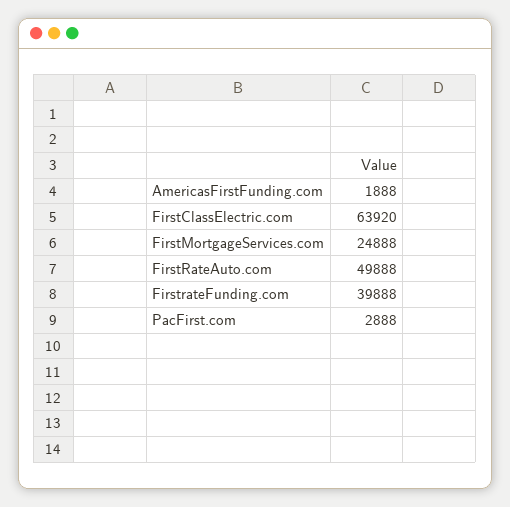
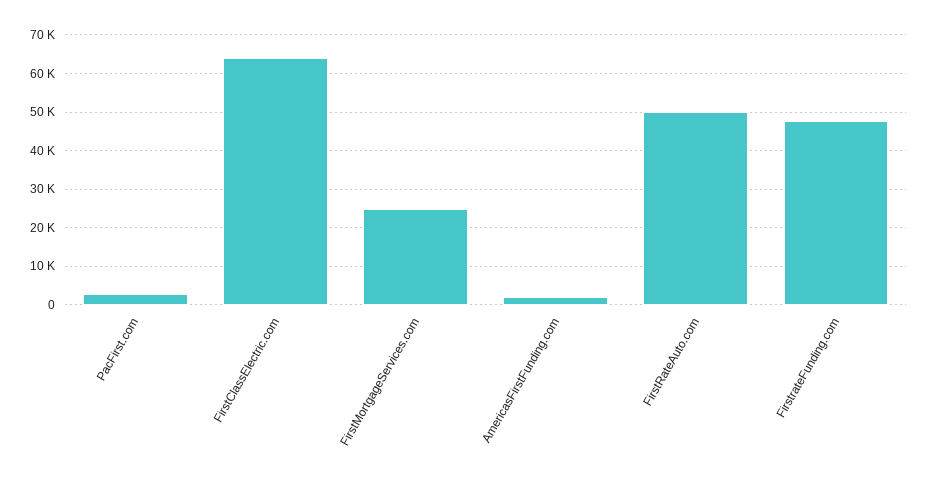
FirstrateFunding.com: 39888 -> 48000

